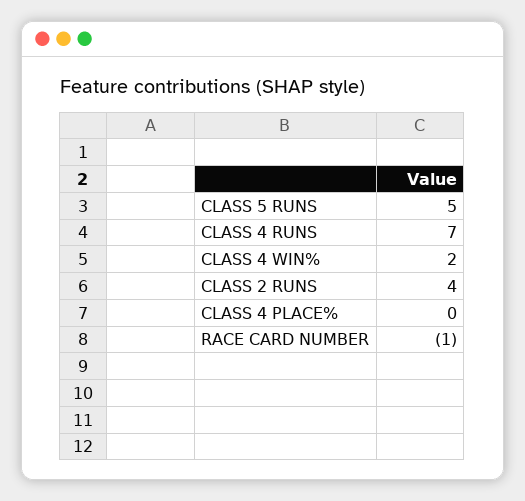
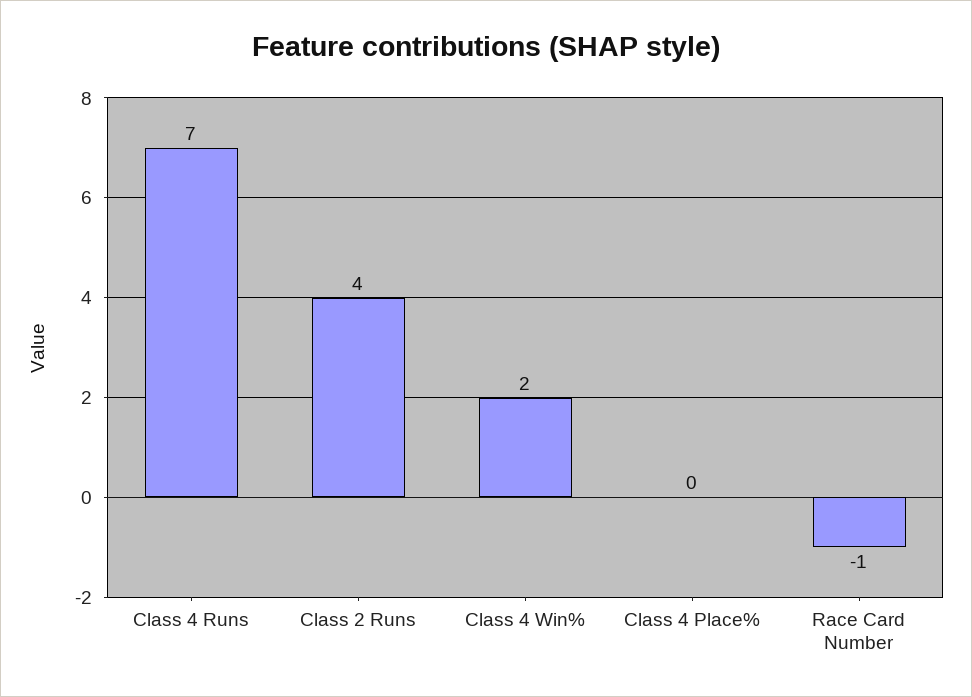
CLASS 5 RUNS: 5 -> none

